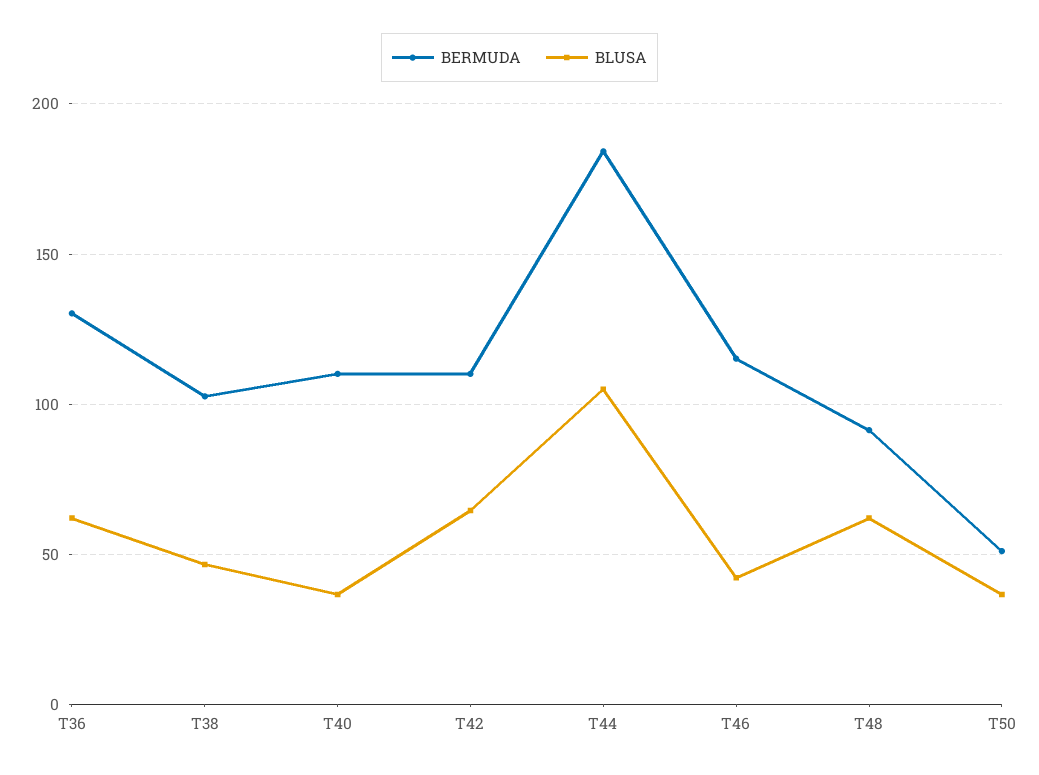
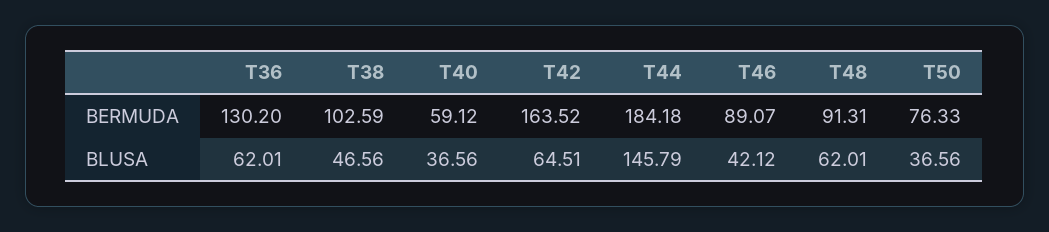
BERMUDA, T40: 110 -> 59.12
BERMUDA, T42: 110 -> 163.52
BLUSA, T44: 105 -> 145.79
BERMUDA, T46: 115 -> 89.07
BERMUDA, T50: 50 -> 76.33

